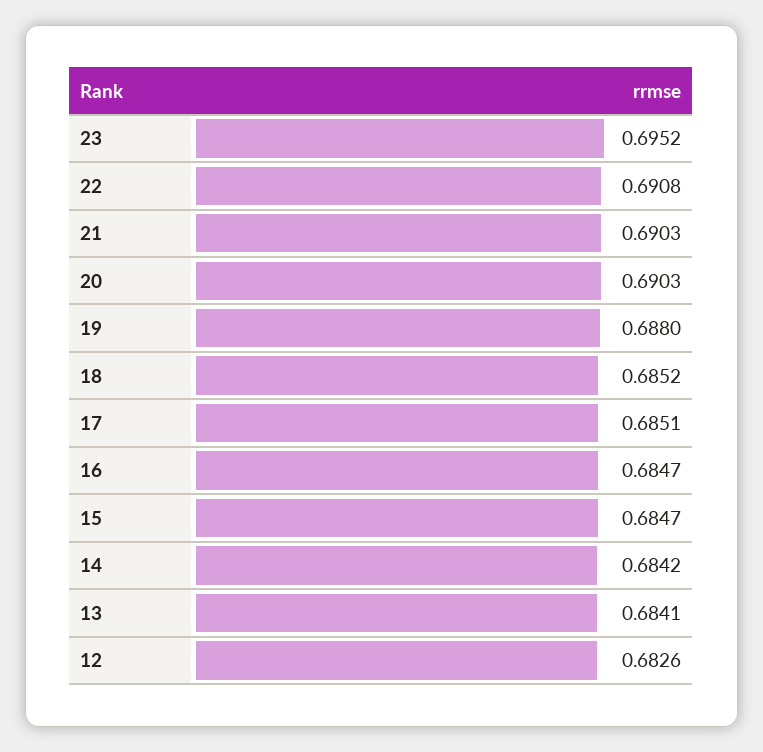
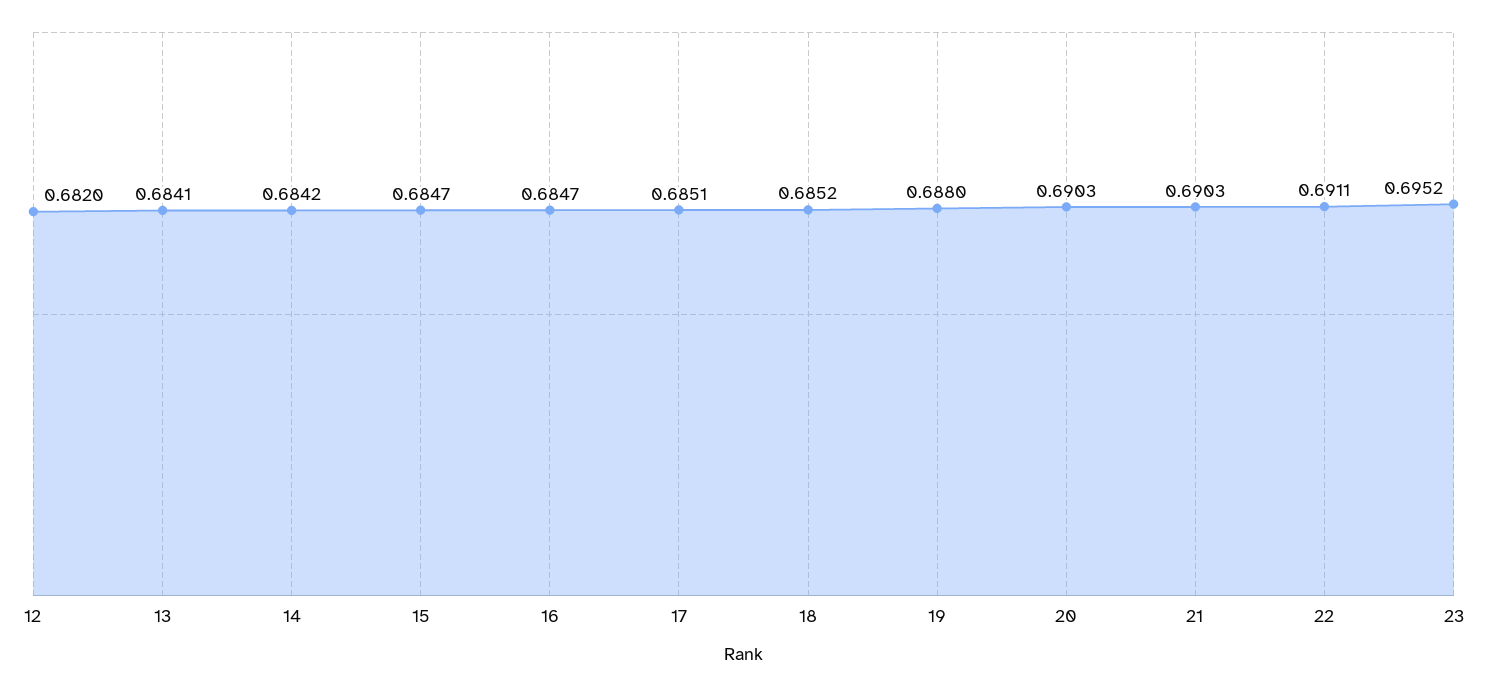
22: 0.6908 -> 0.6911
12: 0.6826 -> 0.682

